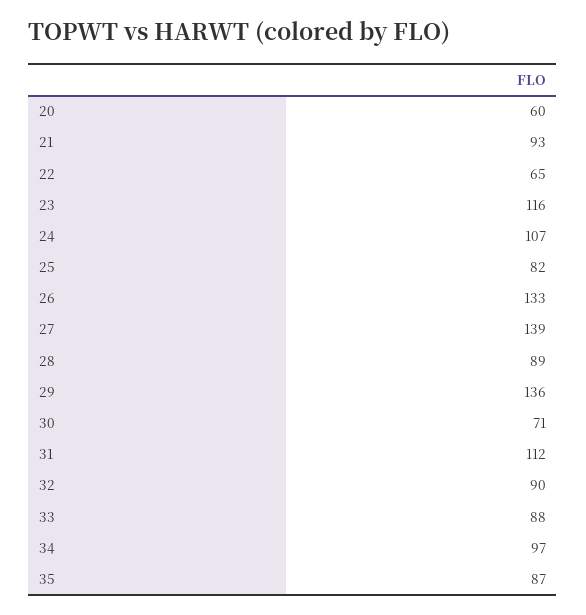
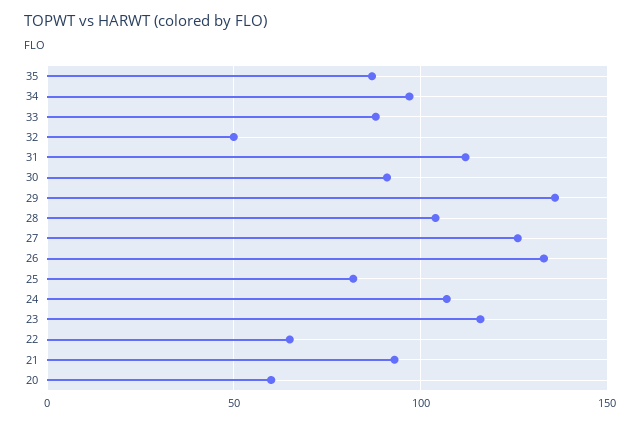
27: 139 -> 125
28: 89 -> 105
30: 71 -> 90
32: 90 -> 50

